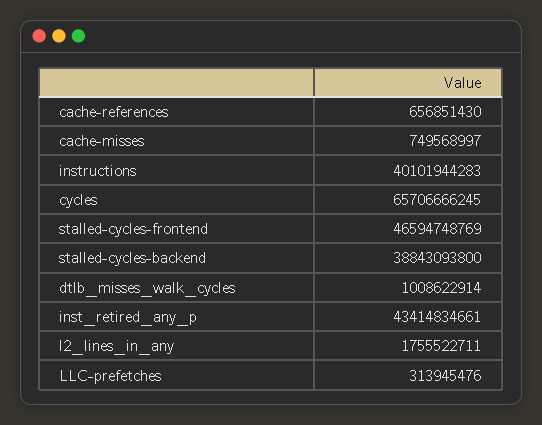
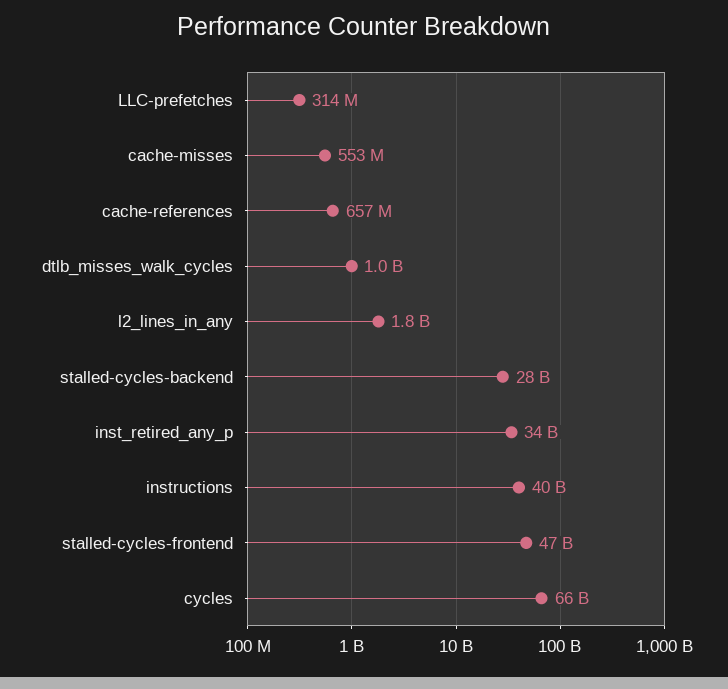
cache-misses: 749568997 -> 553000000
stalled-cycles-backend: 38843093800 -> 28000000000
inst_retired_any_p: 43414834661 -> 34000000000

